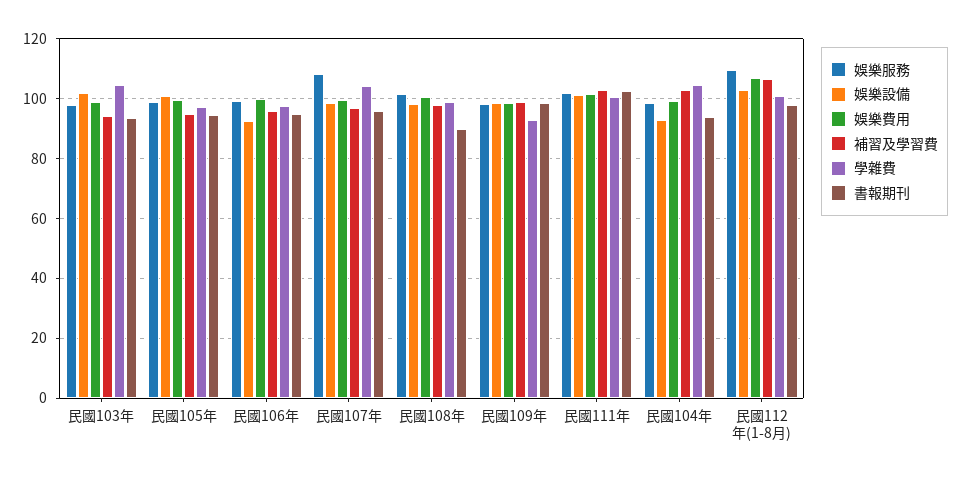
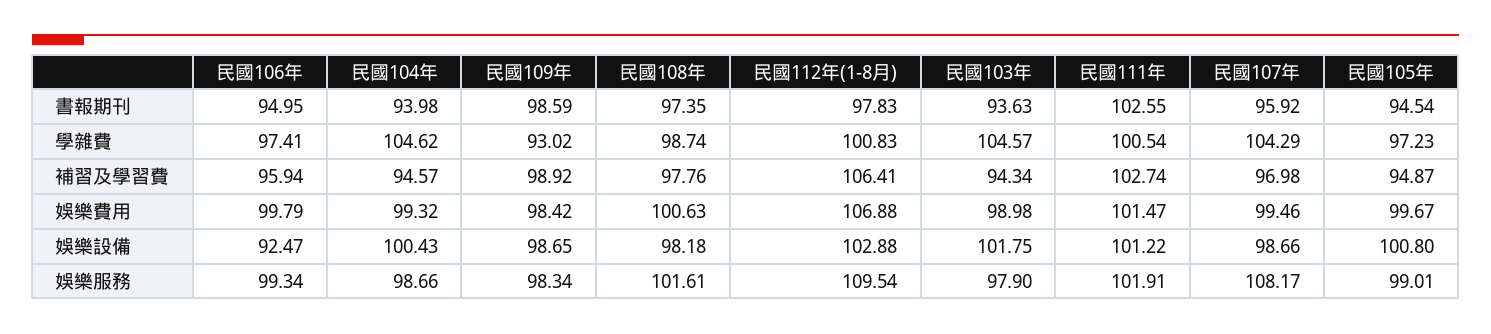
書報期刊, 民國108年: 90 -> 97.35
娛樂設備, 民國104年: 92.5 -> 100.43
補習及學習費, 民國104年: 102.5 -> 94.57

